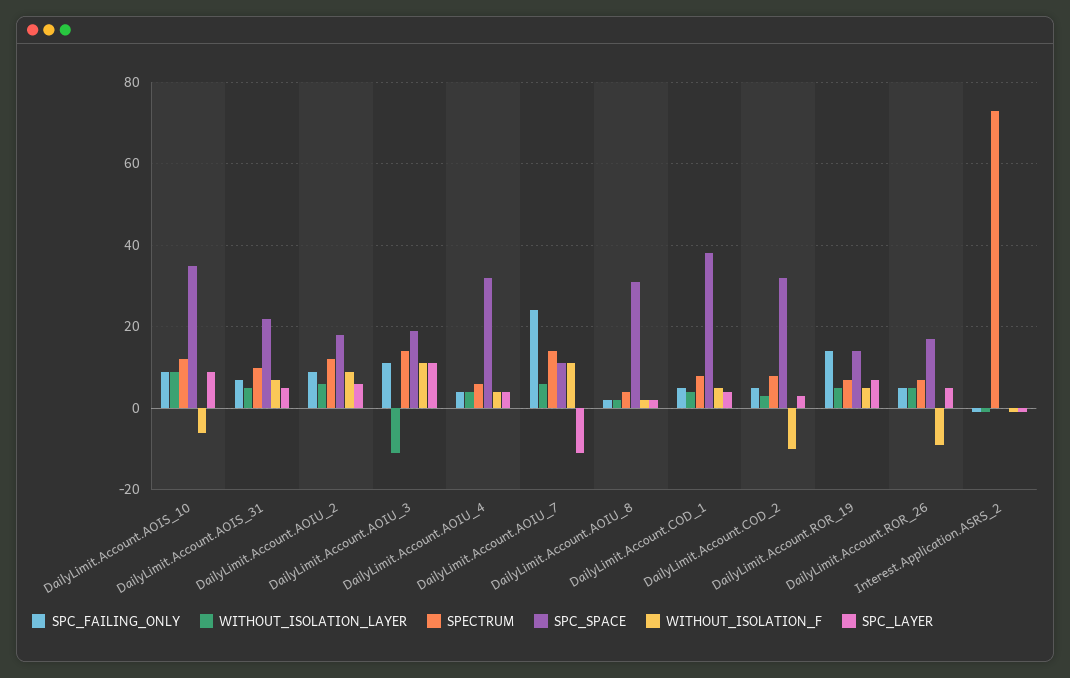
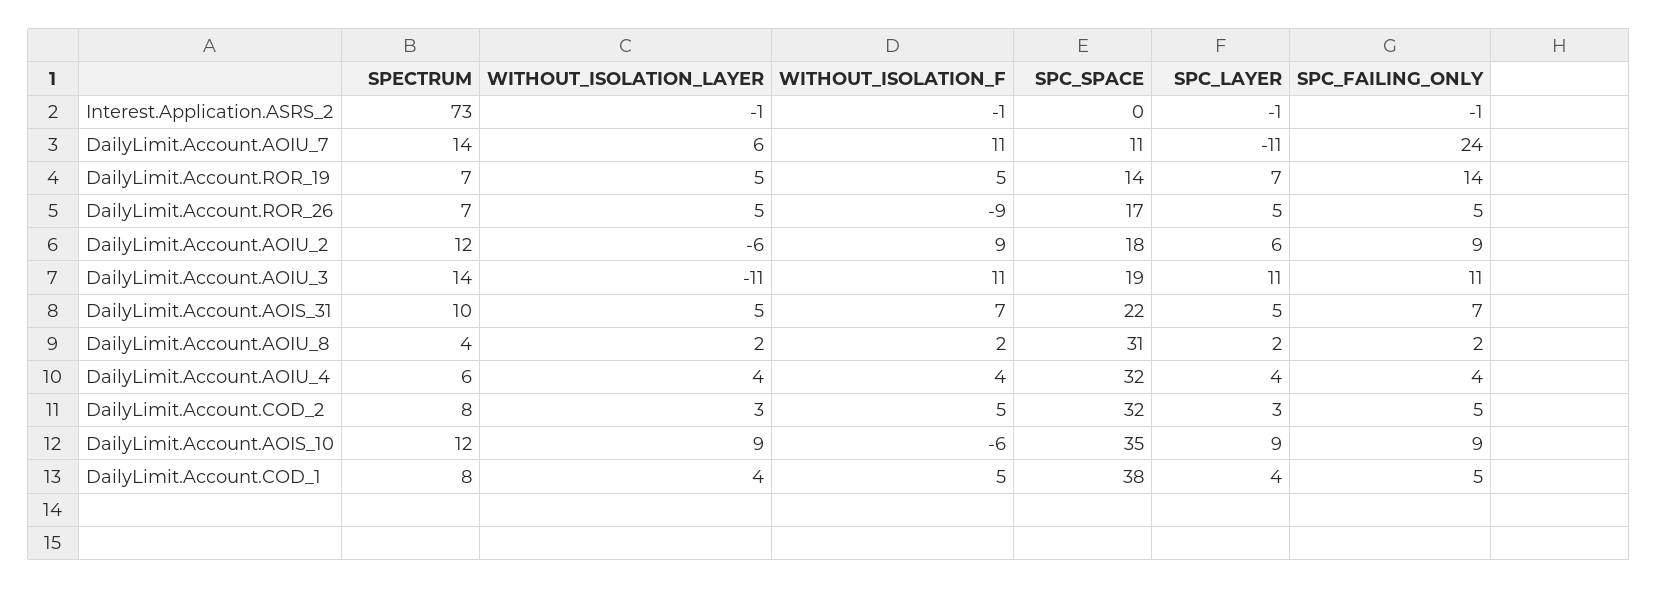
WITHOUT_ISOLATION_LAYER, DailyLimit.Account.AOIU_2: 5 -> -6
WITHOUT_ISOLATION_F, DailyLimit.Account.COD_2: -10 -> 5

